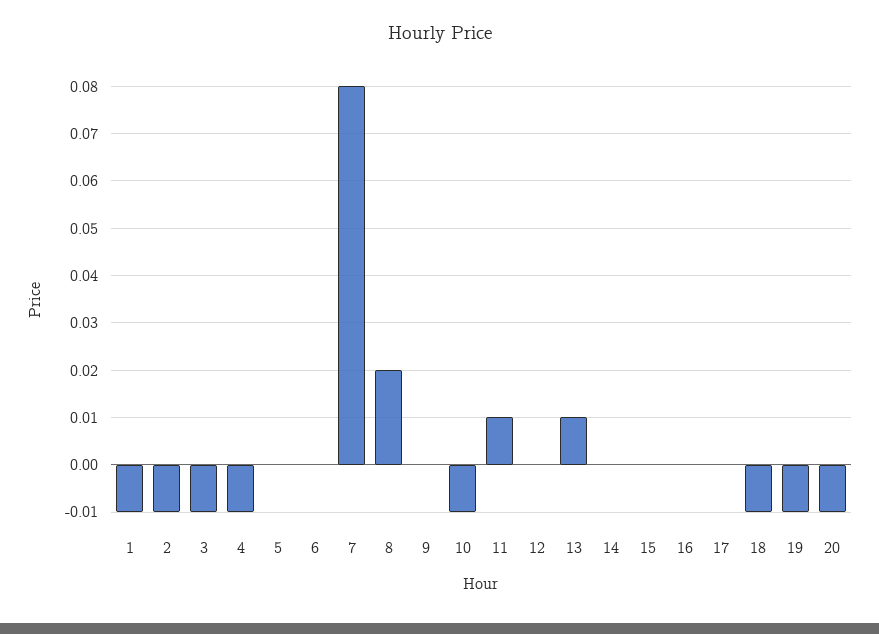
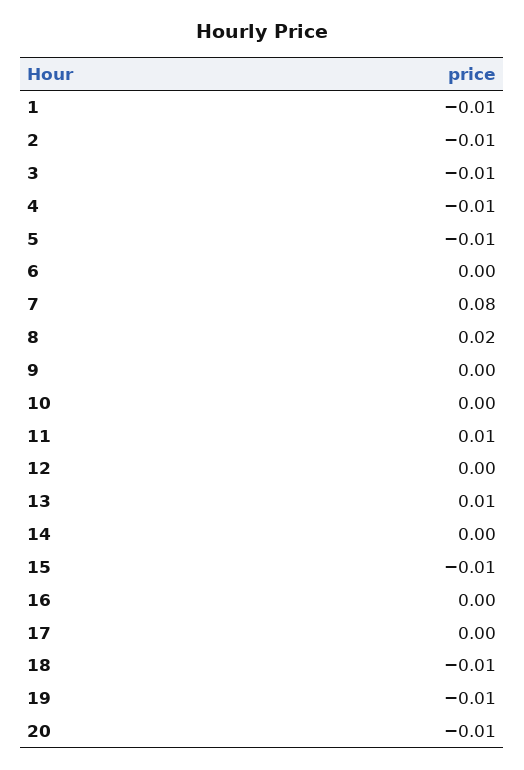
5: 0 -> -0.01
10: -0.01 -> 0
15: 0 -> -0.01

